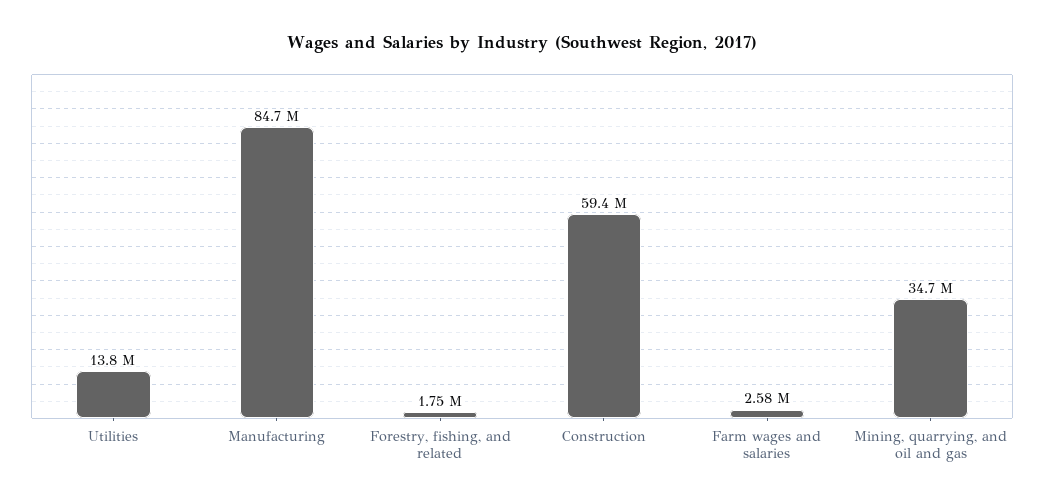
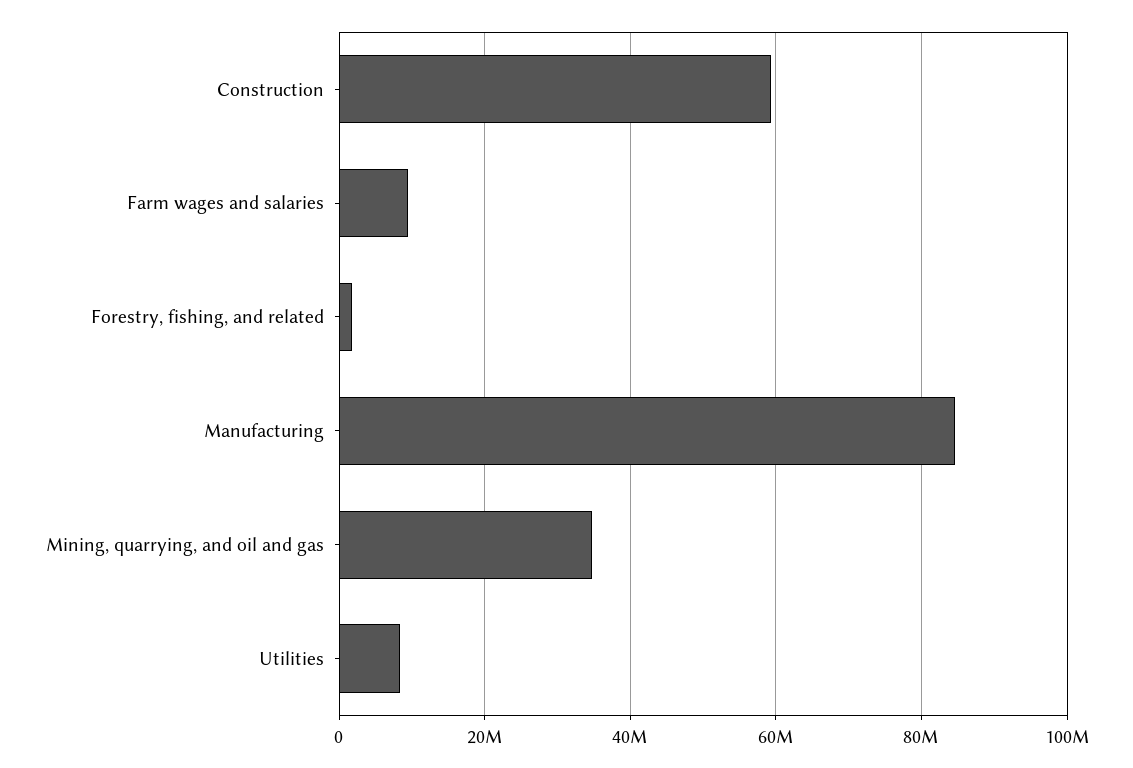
Utilities: 13800000 -> 8000000
Farm wages and salaries: 2580000 -> 10000000

